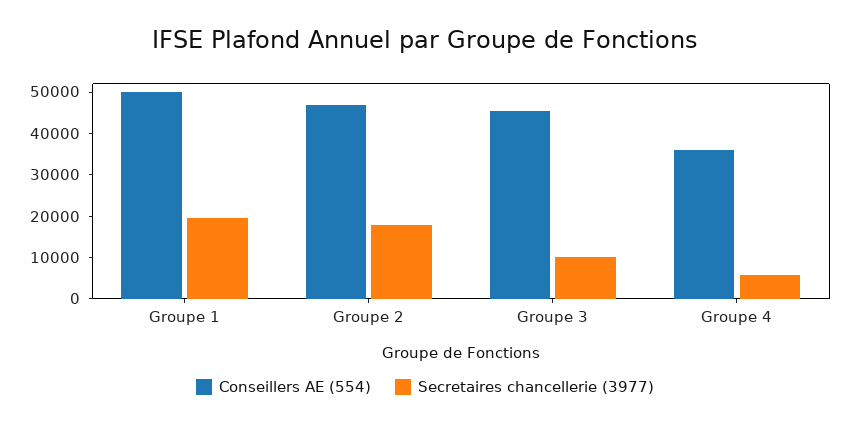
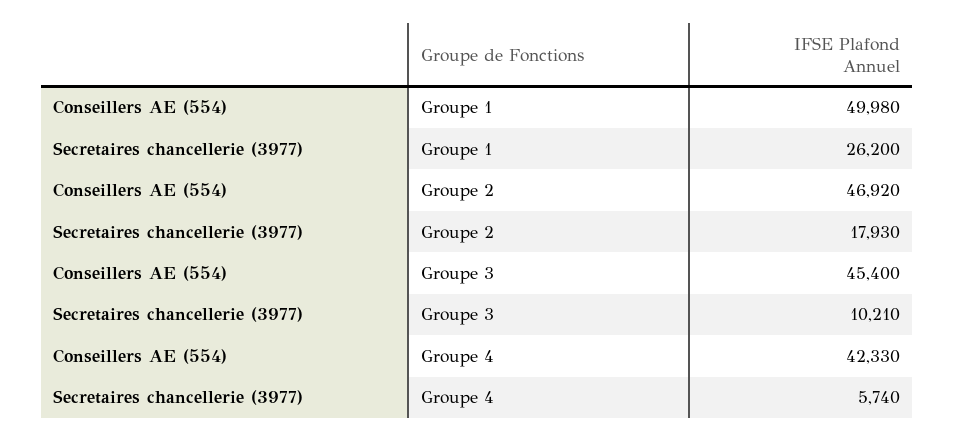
Secretaires chancellerie (3977), Groupe 1: 20000 -> 26200
Conseillers AE (554), Groupe 4: 36000 -> 42330

